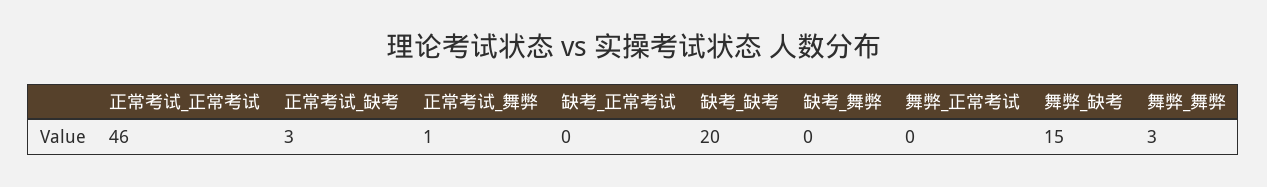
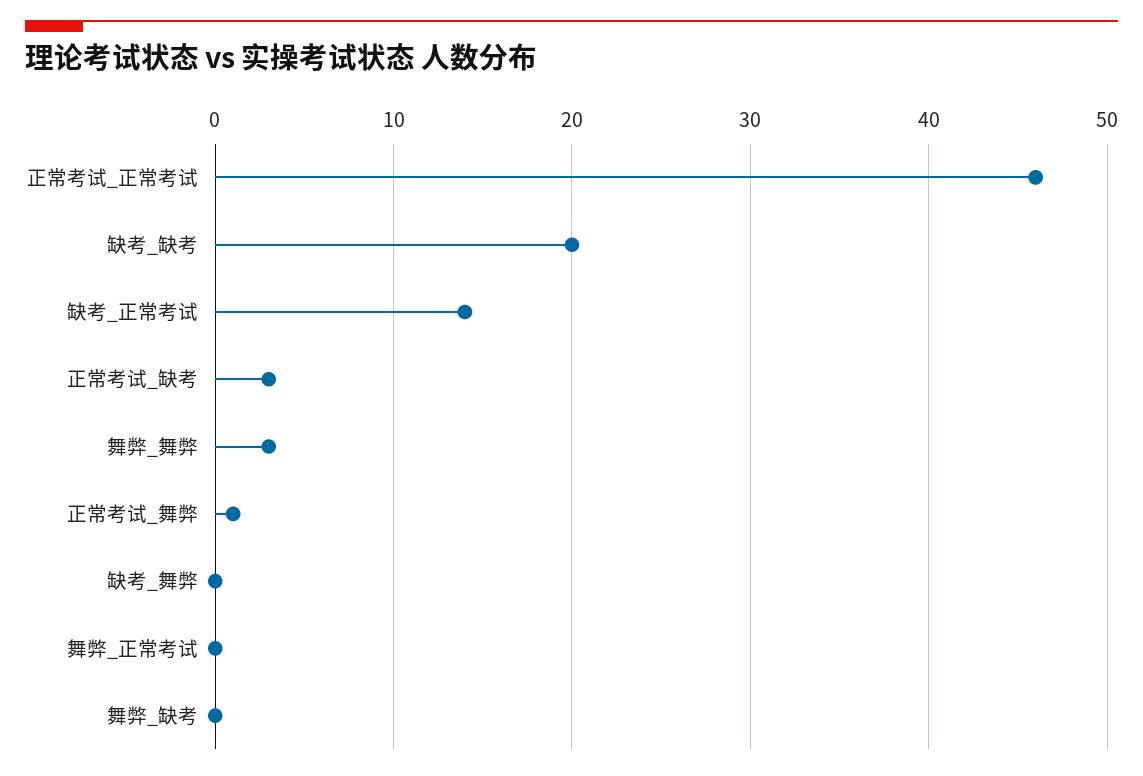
缺考_正常考试: 0 -> 14
舞弊_缺考: 15 -> 0

